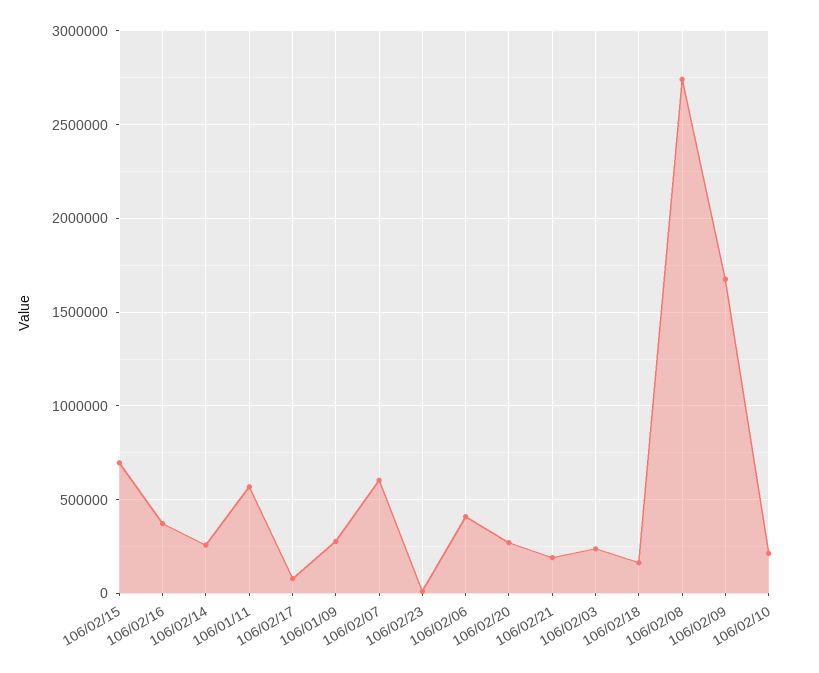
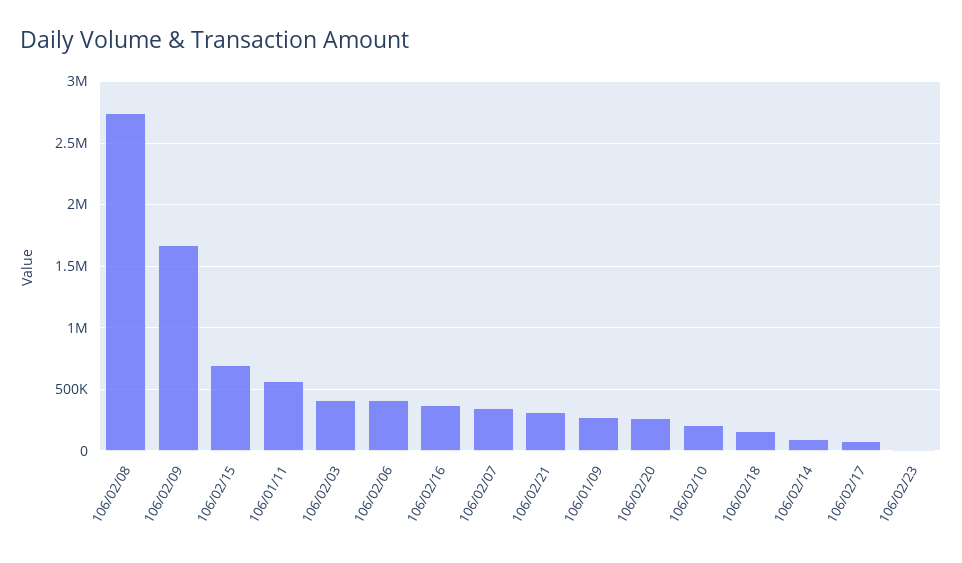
106/02/14: 250000 -> 100000
106/02/07: 600000 -> 350000
106/02/21: 200000 -> 300000
106/02/03: 250000 -> 400000

